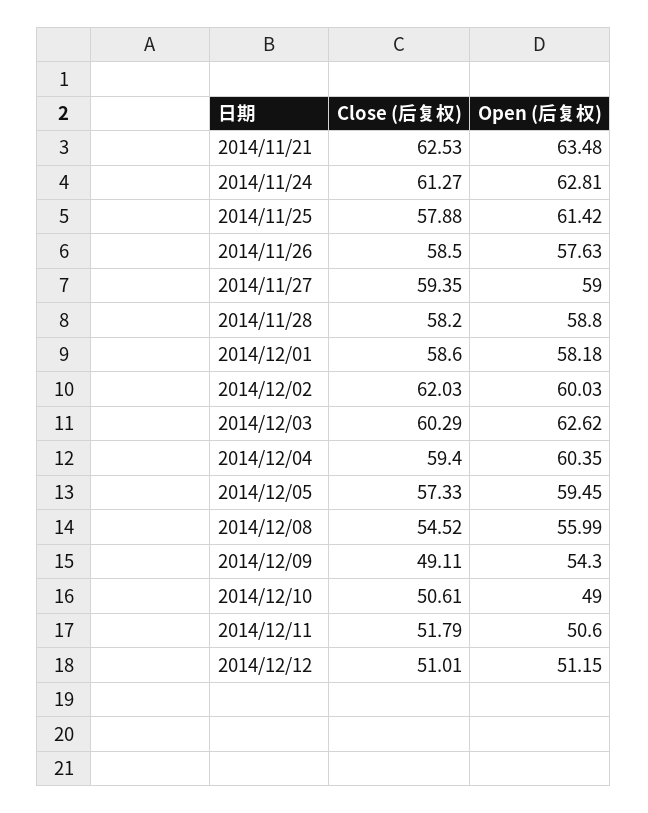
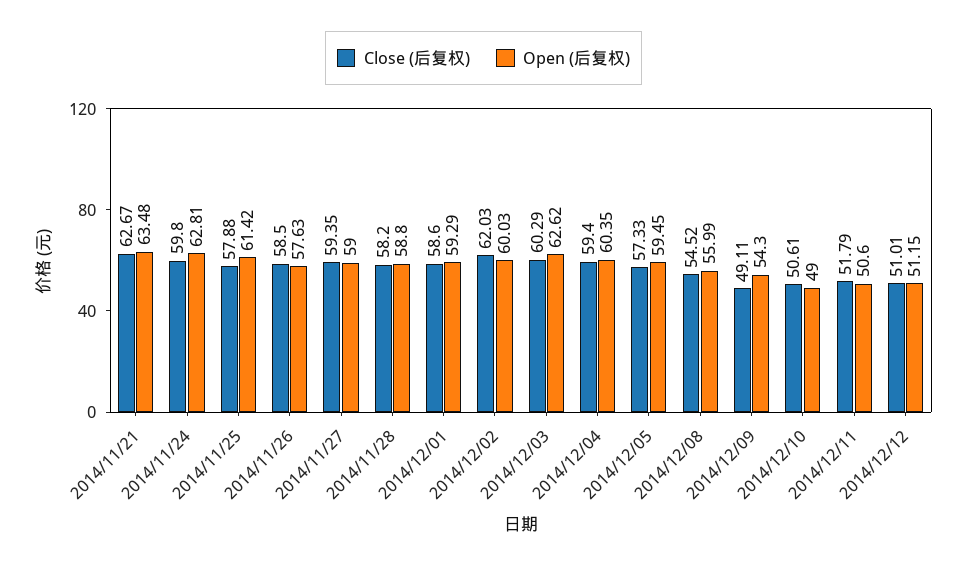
Close (后复权), 2014/11/21: 62.53 -> 62.67
Close (后复权), 2014/11/24: 61.27 -> 59.8
Open (后复权), 2014/12/01: 58.18 -> 59.29

